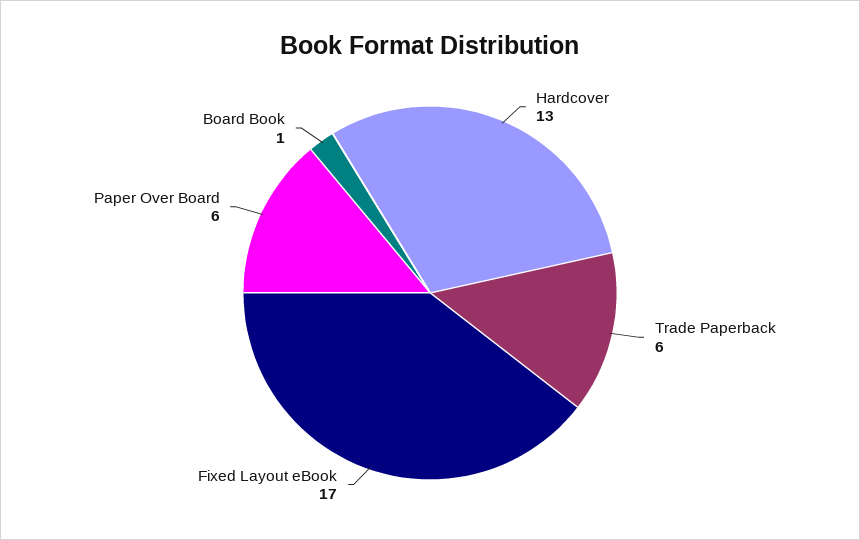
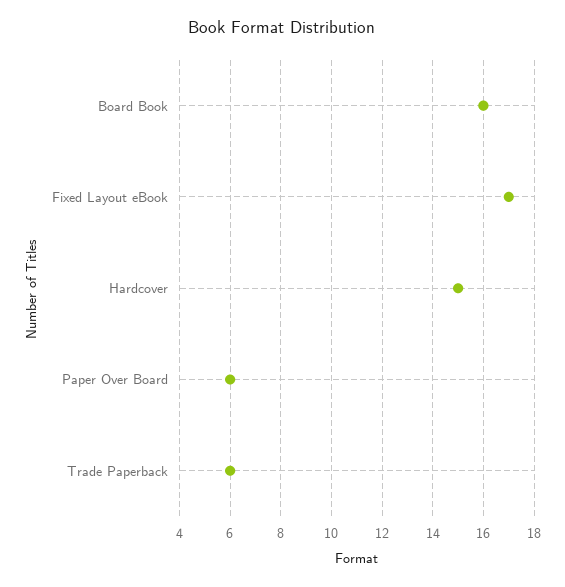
Hardcover: 13 -> 15
Board Book: 1 -> 16

